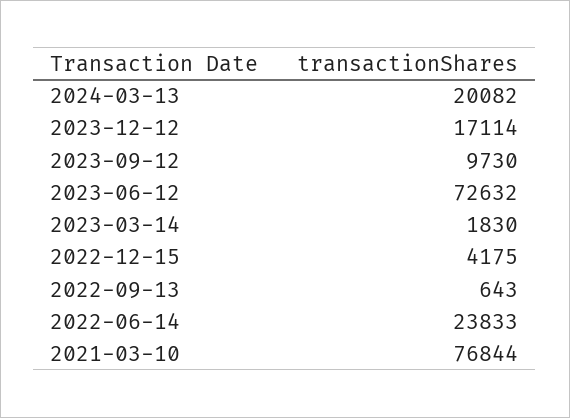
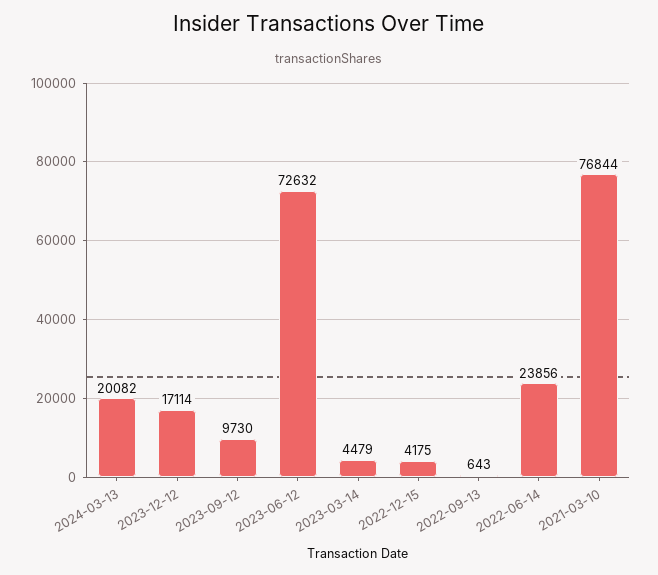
2023-03-14: 1830 -> 4479
2022-06-14: 23833 -> 23856

